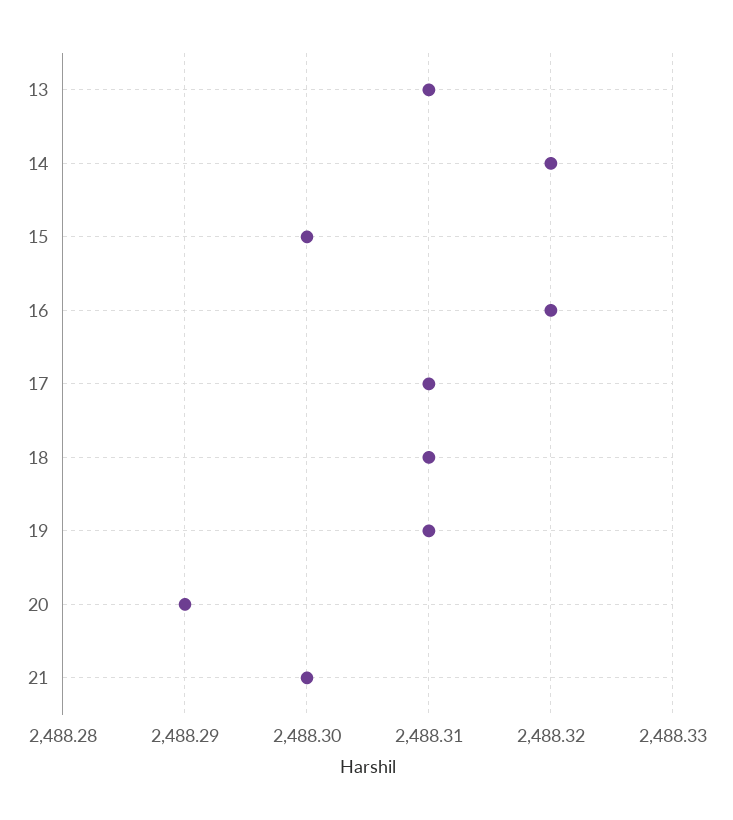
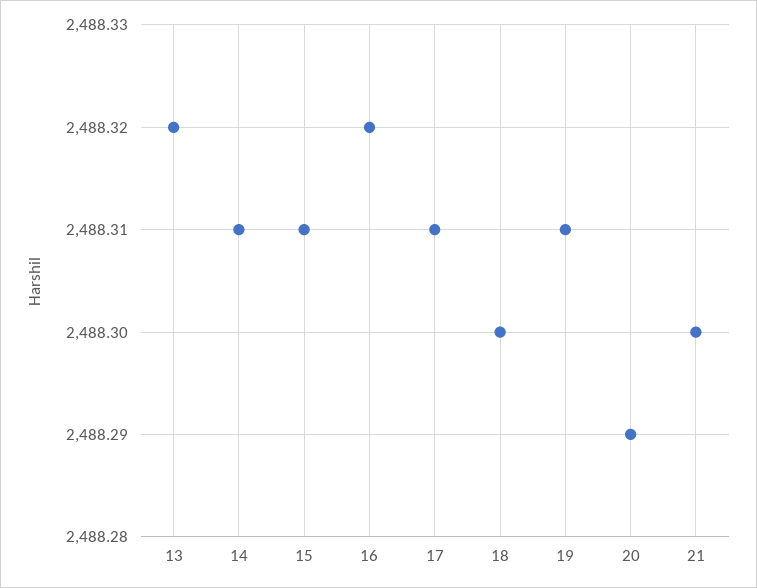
13: 2488.31 -> 2488.32
14: 2488.32 -> 2488.31
15: 2488.3 -> 2488.31
18: 2488.31 -> 2488.3

